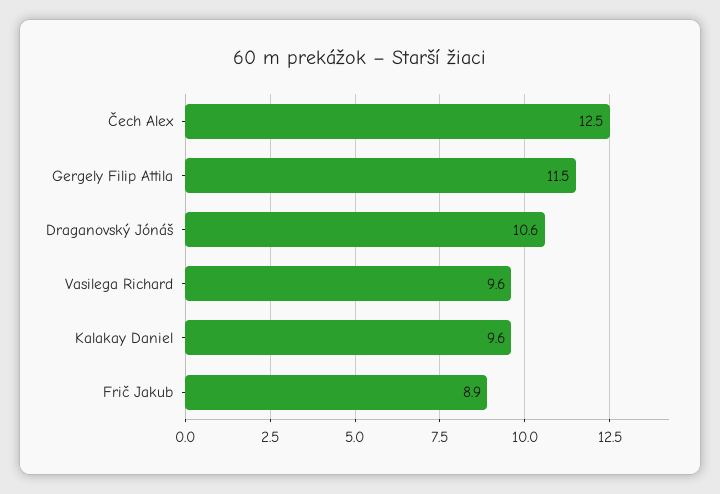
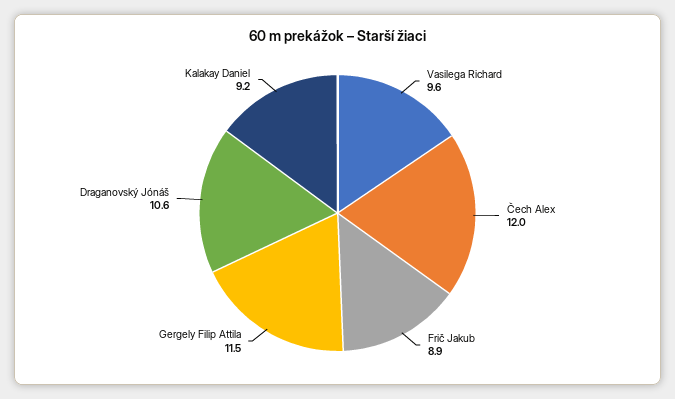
Čech Alex: 12.5 -> 12
Kalakay Daniel: 9.6 -> 9.2

